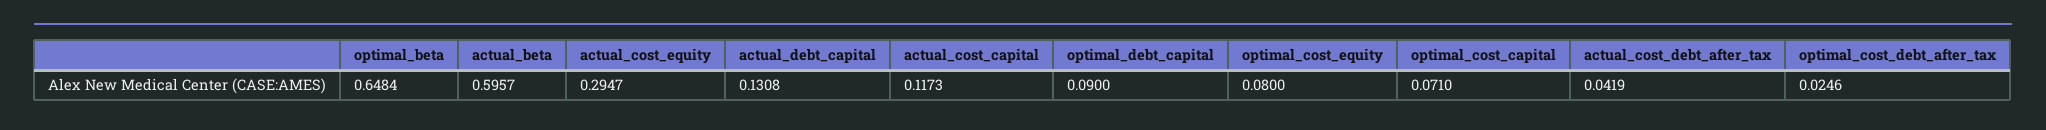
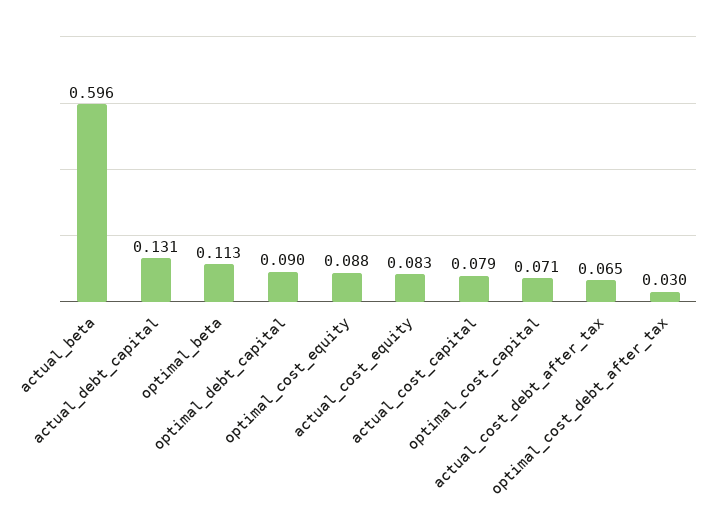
optimal_beta: 0.6484 -> 0.113
actual_cost_equity: 0.2947 -> 0.083
actual_cost_capital: 0.1173 -> 0.079
optimal_cost_equity: 0.08 -> 0.088
actual_cost_debt_after_tax: 0.0419 -> 0.065
optimal_cost_debt_after_tax: 0.0246 -> 0.03

